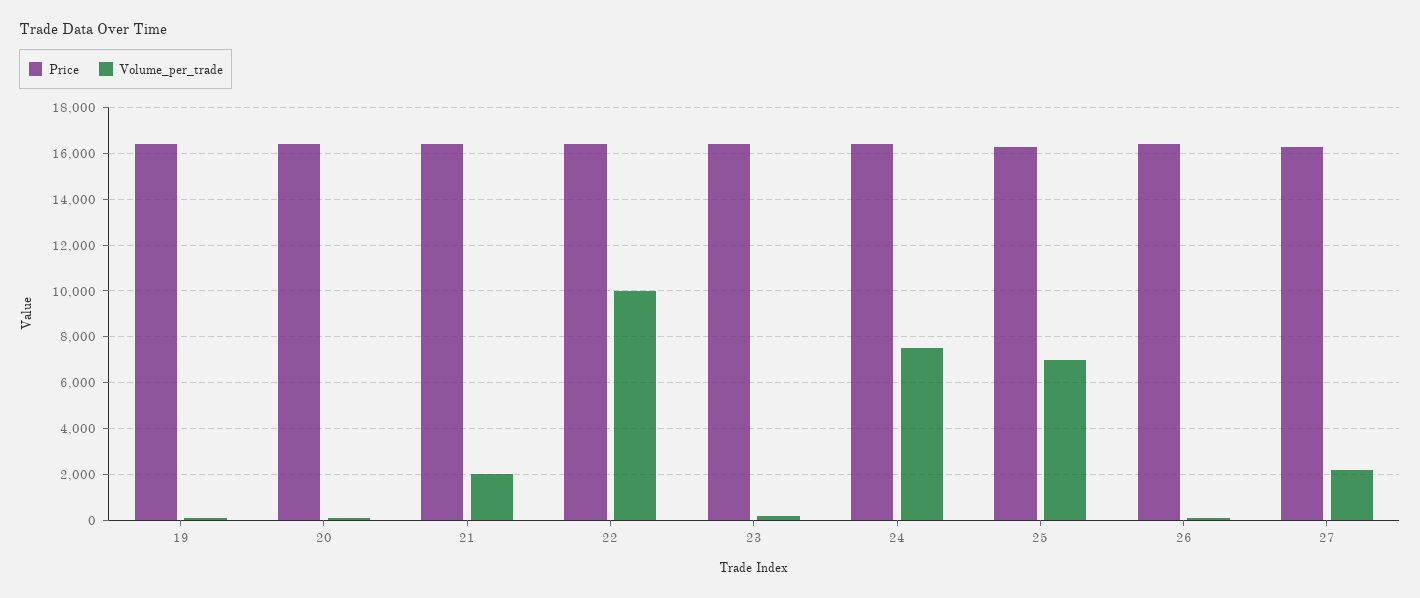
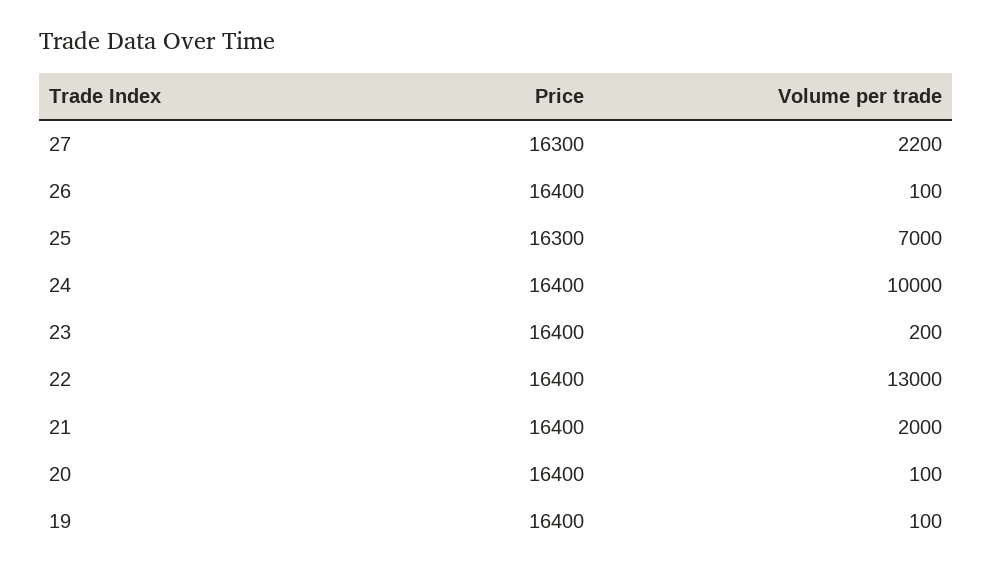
Volume_per_trade, 22: 10000 -> 13000
Volume_per_trade, 24: 7500 -> 10000

